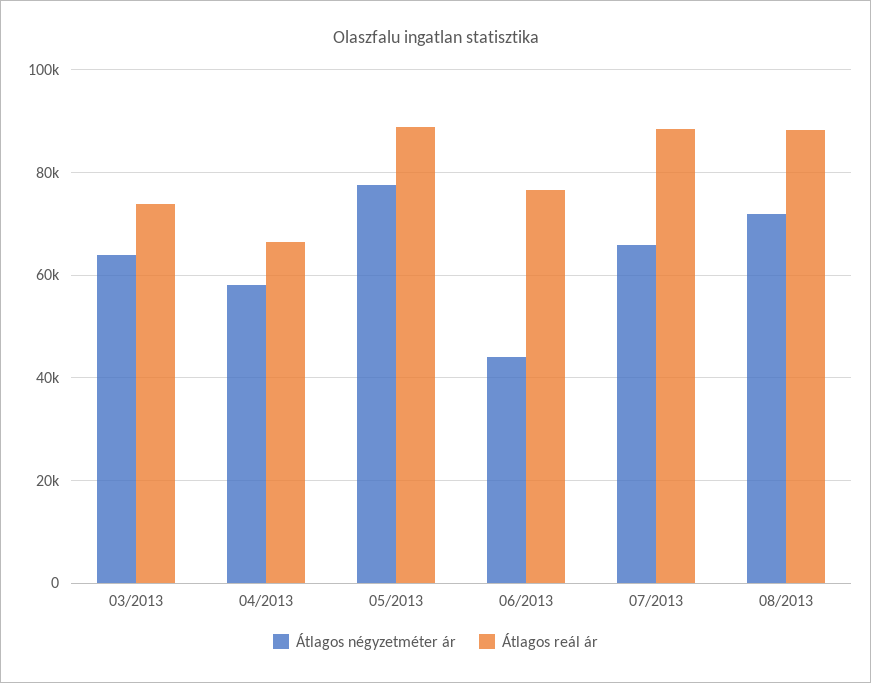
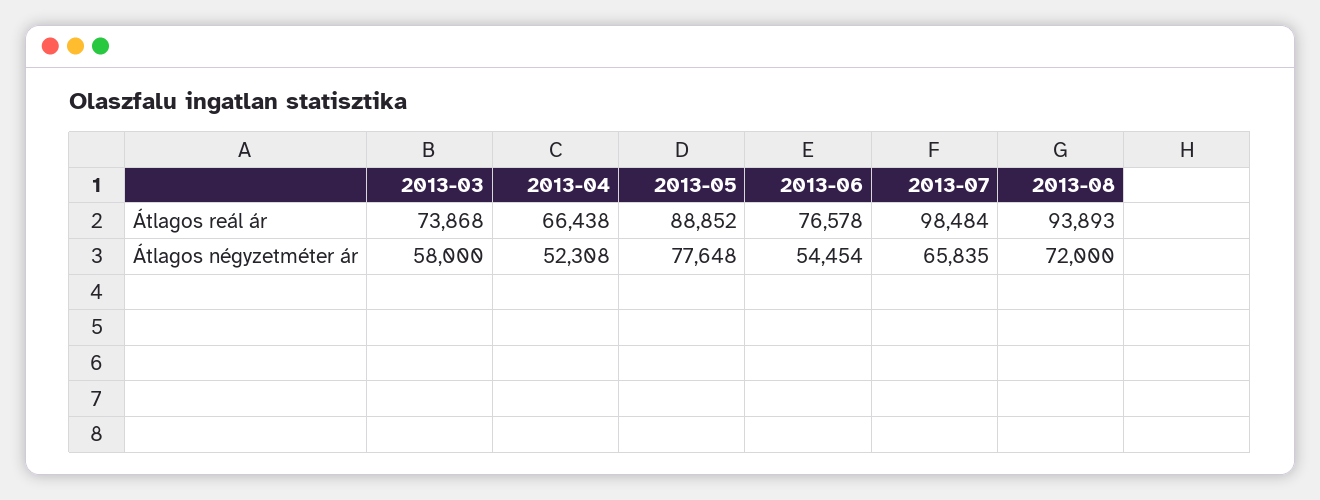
Átlagos négyzetméter ár, 03/2013: 64000 -> 58000
Átlagos négyzetméter ár, 04/2013: 58000 -> 52308
Átlagos négyzetméter ár, 06/2013: 44000 -> 54454
Átlagos reál ár, 07/2013: 88000 -> 98484
Átlagos reál ár, 08/2013: 88000 -> 93893

